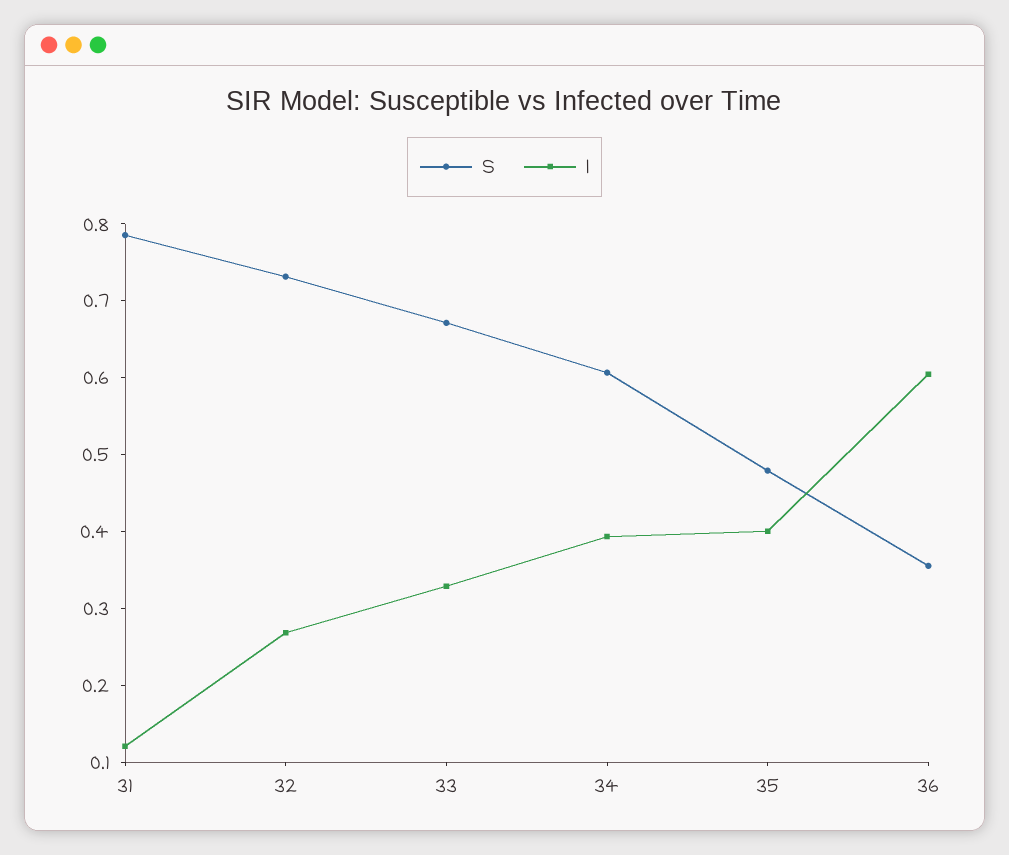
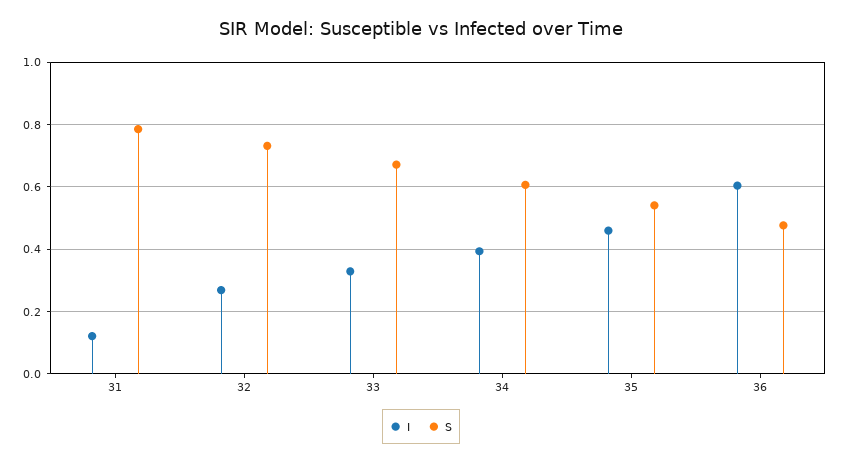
S, 35: 0.48 -> 0.54
I, 35: 0.4 -> 0.46
S, 36: 0.36 -> 0.48

